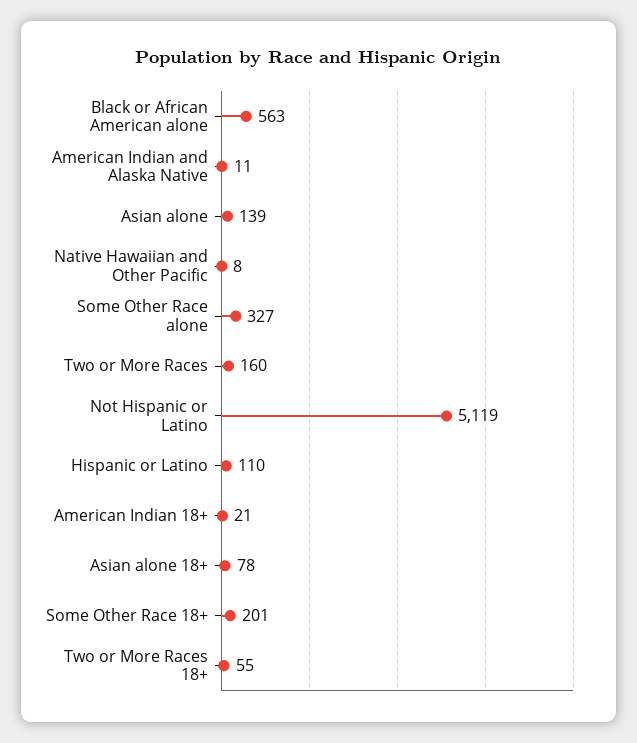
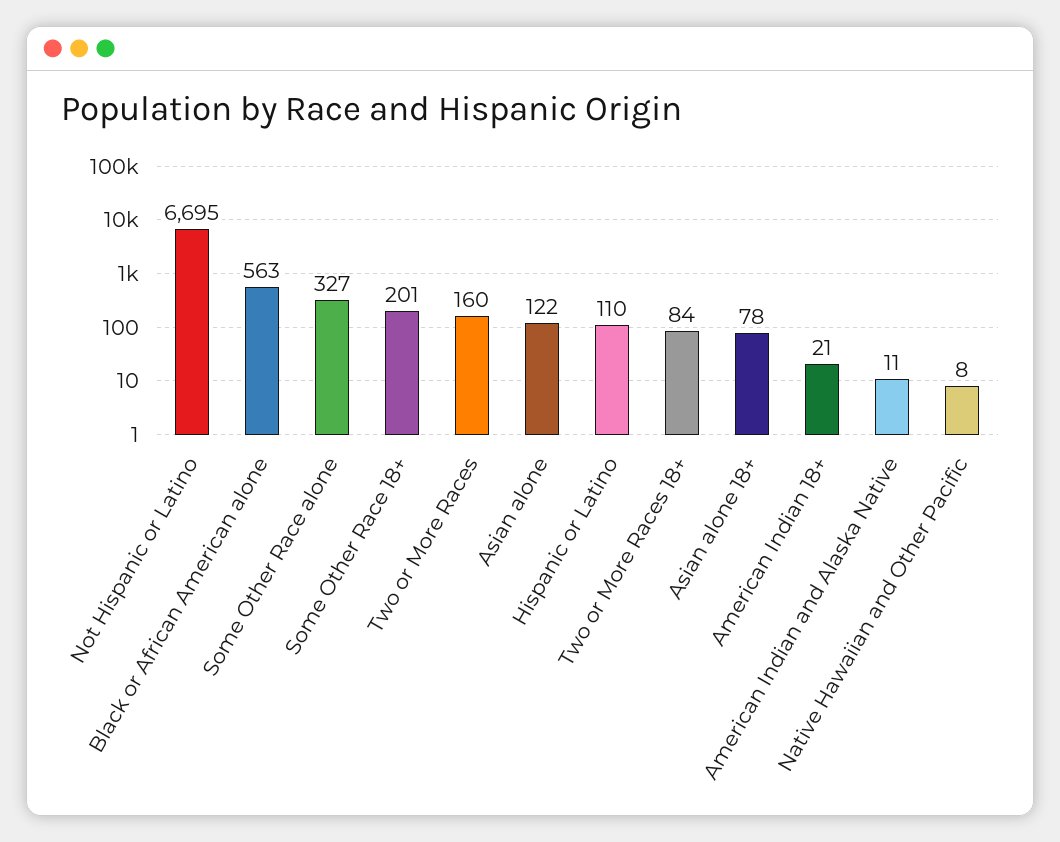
Asian alone: 139 -> 122
Not Hispanic or Latino: 5119 -> 6695
Two or More Races 18+: 55 -> 84

